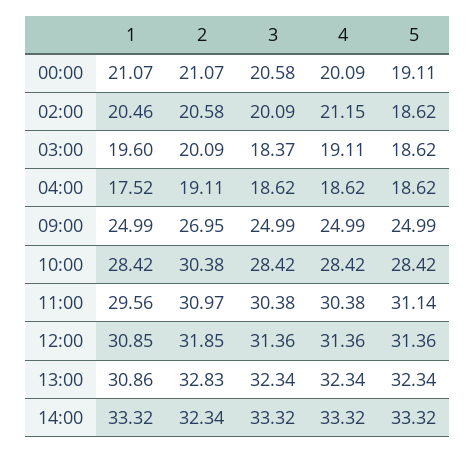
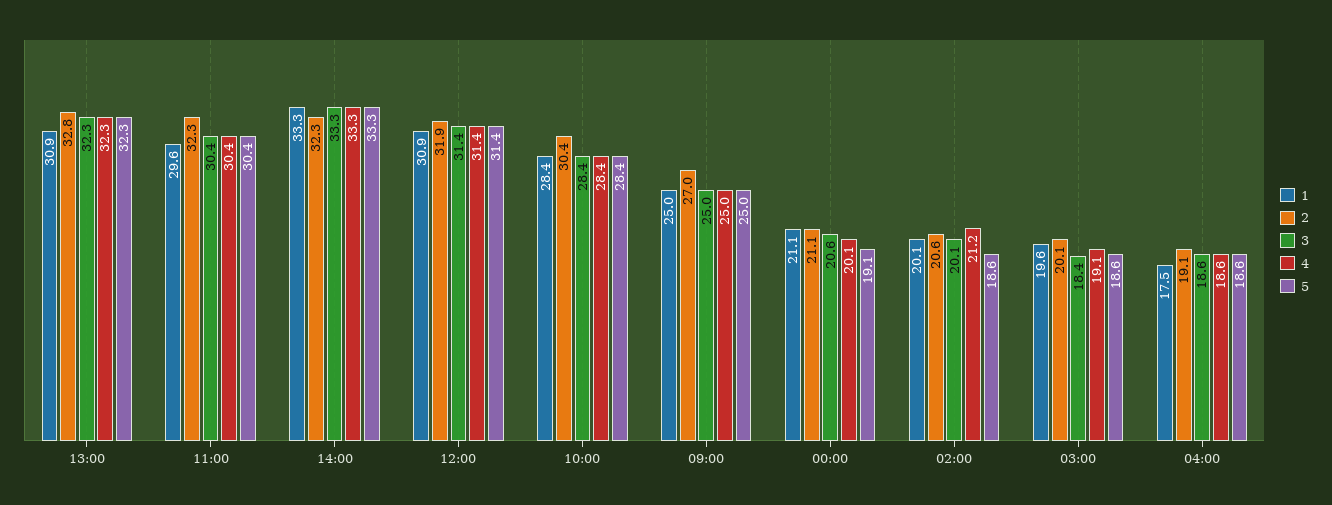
1, 02:00: 20.46 -> 20.1
2, 11:00: 30.97 -> 32.3
5, 11:00: 31.14 -> 30.4

